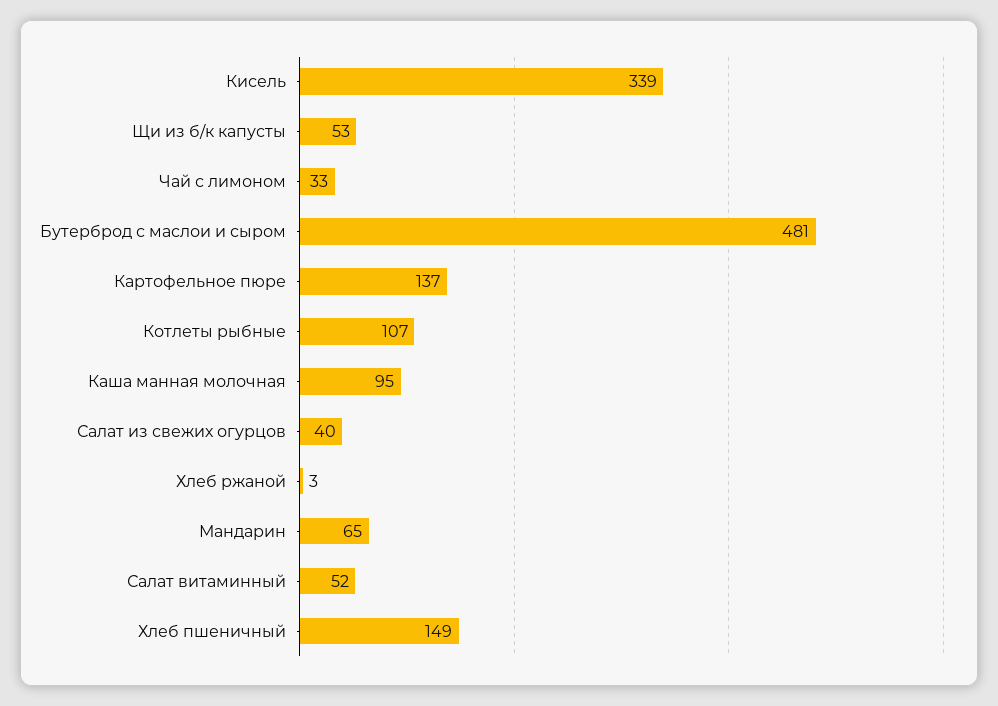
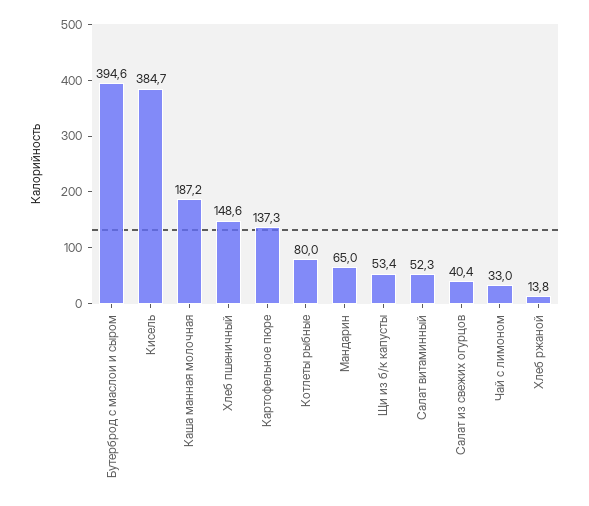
Кисель: 339 -> 384.7
Бутерброд с маслои и сыром: 481 -> 394.6
Котлеты рыбные: 107 -> 80
Каша манная молочная: 95 -> 187.2
Хлеб ржаной: 3 -> 13.8

